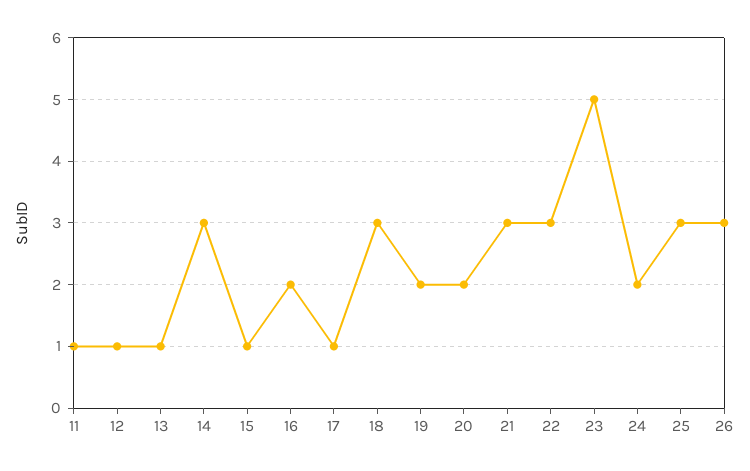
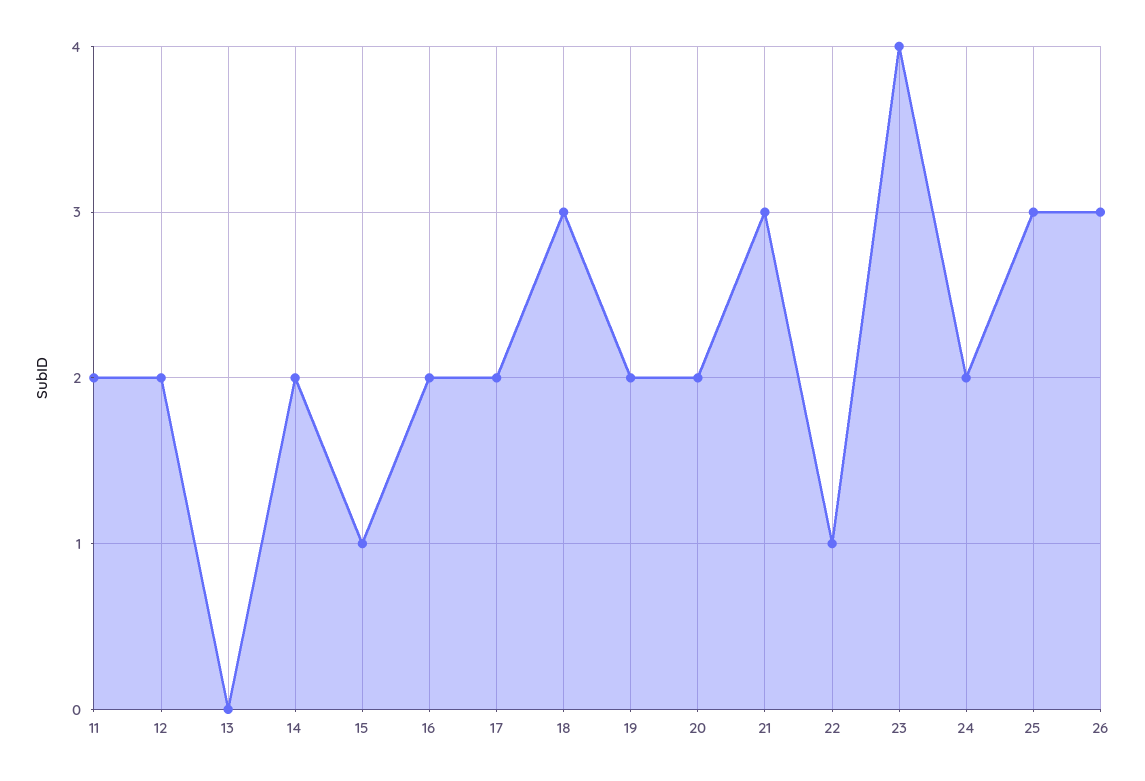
11: 1 -> 2
12: 1 -> 2
13: 1 -> 0
14: 3 -> 2
17: 1 -> 2
22: 3 -> 1
23: 5 -> 4

